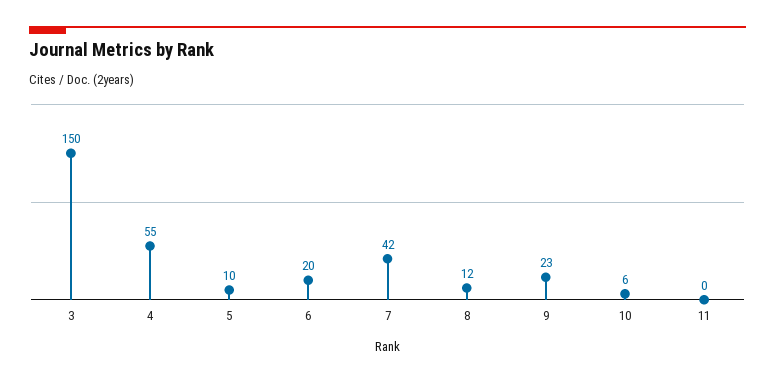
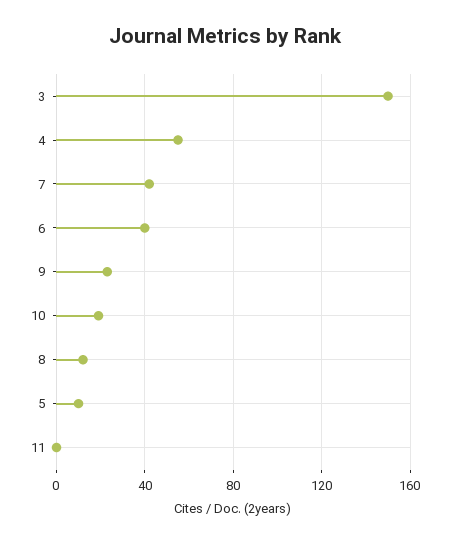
6: 20 -> 40
10: 6 -> 20

